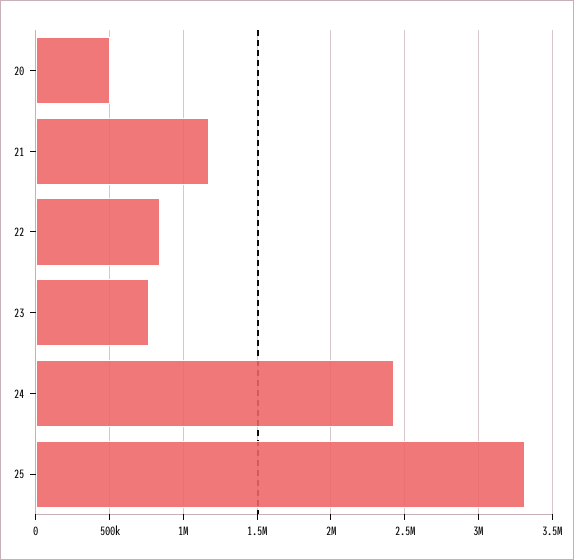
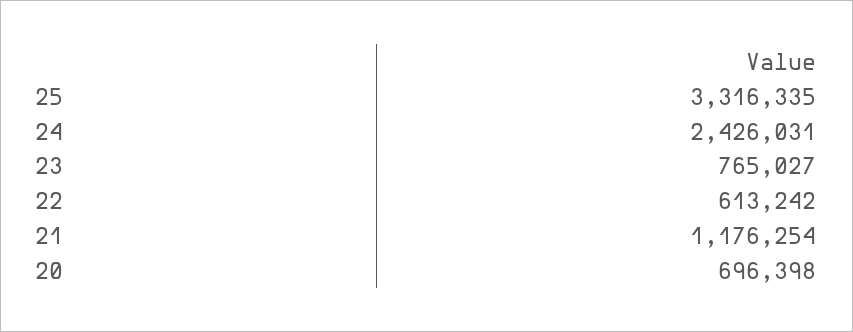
20: 500000 -> 696398
22: 850000 -> 613242

